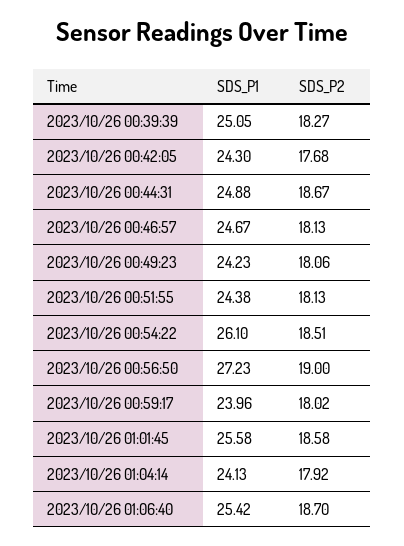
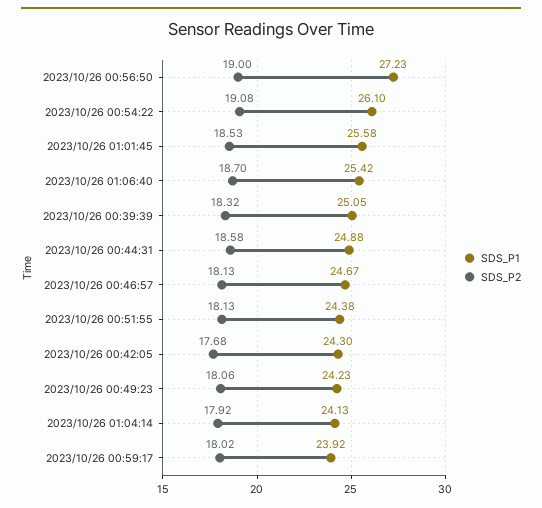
SDS_P2, 2023/10/26 00:39:39: 18.27 -> 18.32
SDS_P2, 2023/10/26 00:44:31: 18.67 -> 18.58
SDS_P2, 2023/10/26 00:54:22: 18.51 -> 19.08
SDS_P1, 2023/10/26 00:59:17: 23.96 -> 23.92
SDS_P2, 2023/10/26 01:01:45: 18.58 -> 18.53

